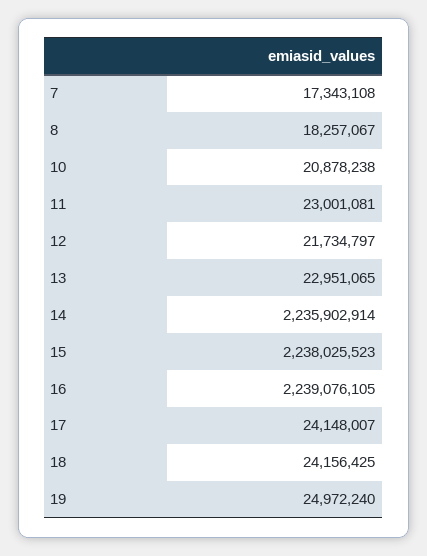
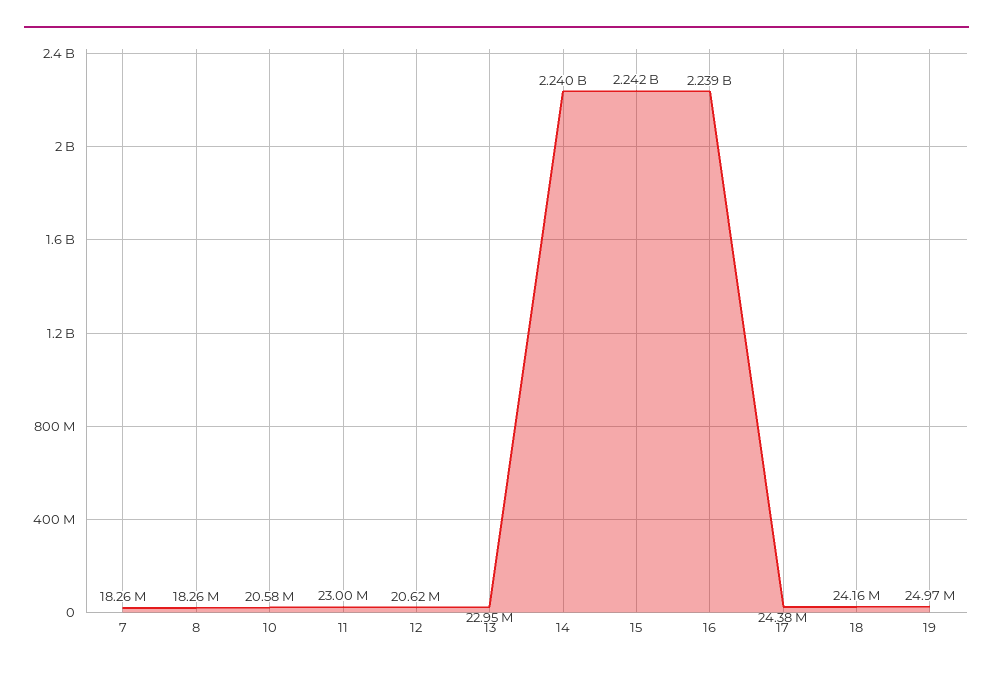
7: 17343108 -> 18260000
10: 20878238 -> 20580000
12: 21734797 -> 20620000
14: 2235902914 -> 2240000000
15: 2238025523 -> 2242000000
17: 24148007 -> 24380000

